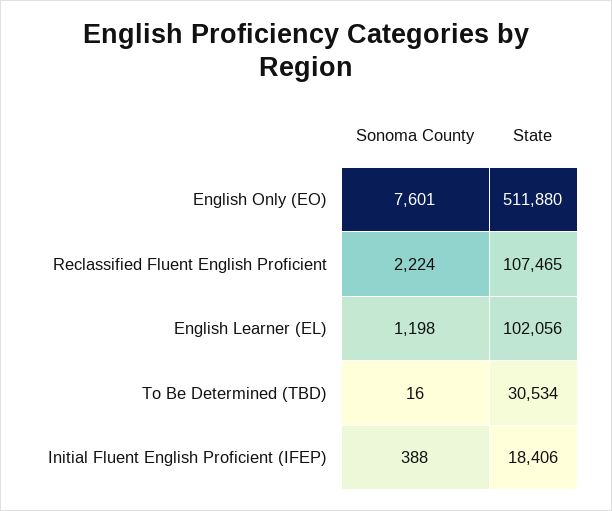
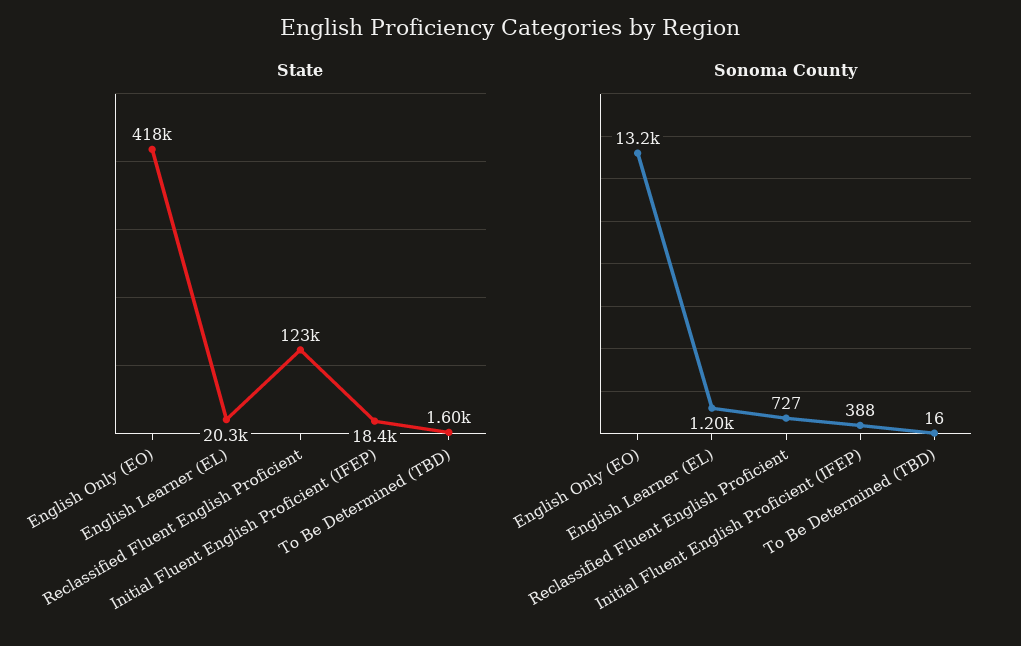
Sonoma County, English Only (EO): 7601 -> 13200
State, English Only (EO): 511880 -> 418000
Sonoma County, Reclassified Fluent English Proficient: 2224 -> 727
State, Reclassified Fluent English Proficient: 107465 -> 123000
State, English Learner (EL): 102056 -> 20300
State, To Be Determined (TBD): 30534 -> 1600

